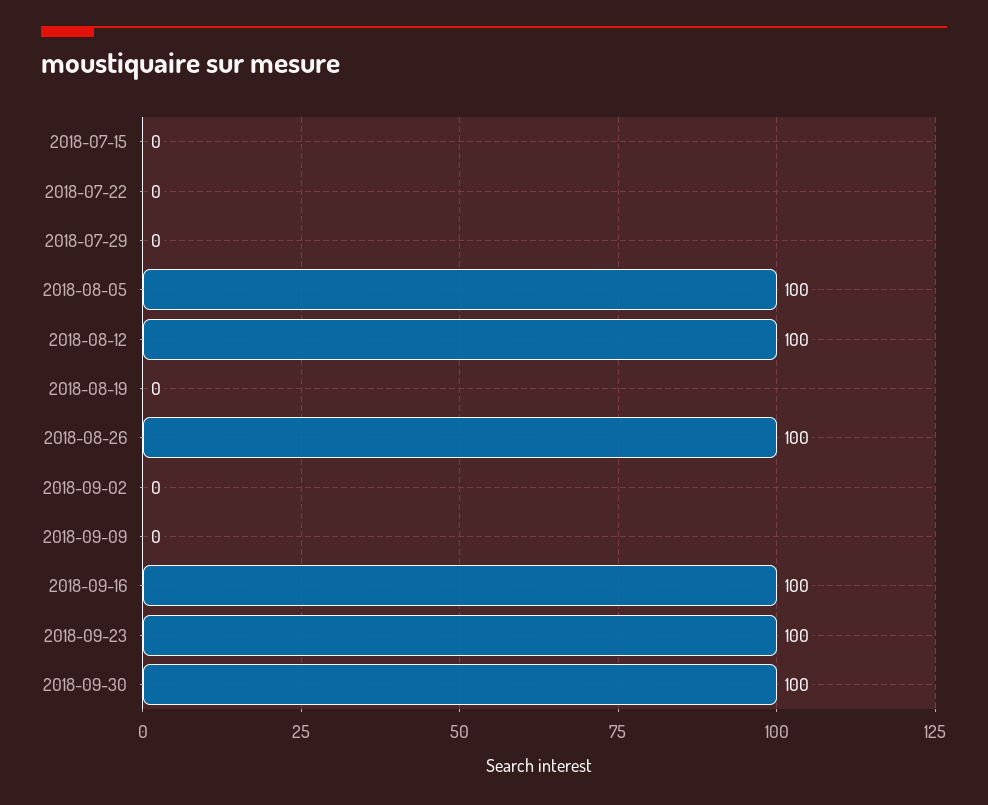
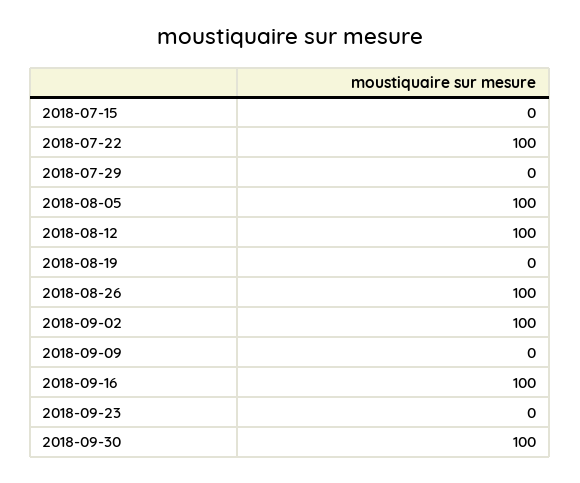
2018-07-22: 0 -> 100
2018-09-02: 0 -> 100
2018-09-23: 100 -> 0

